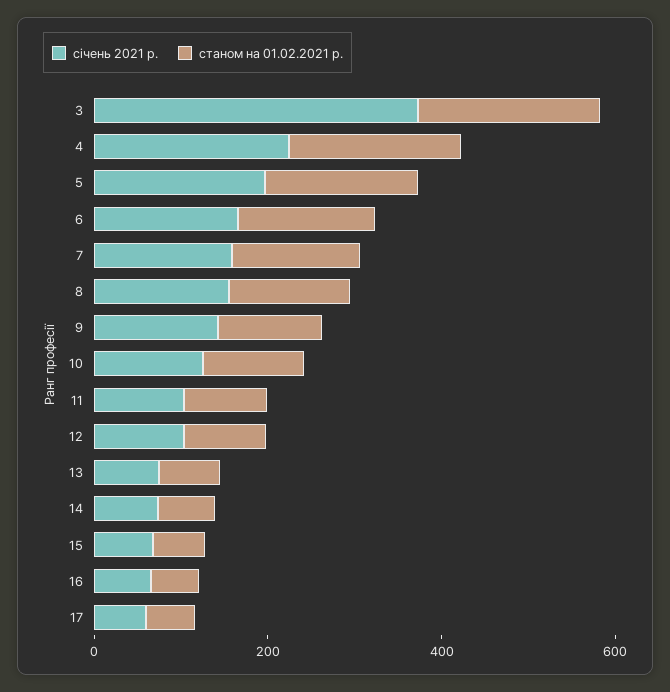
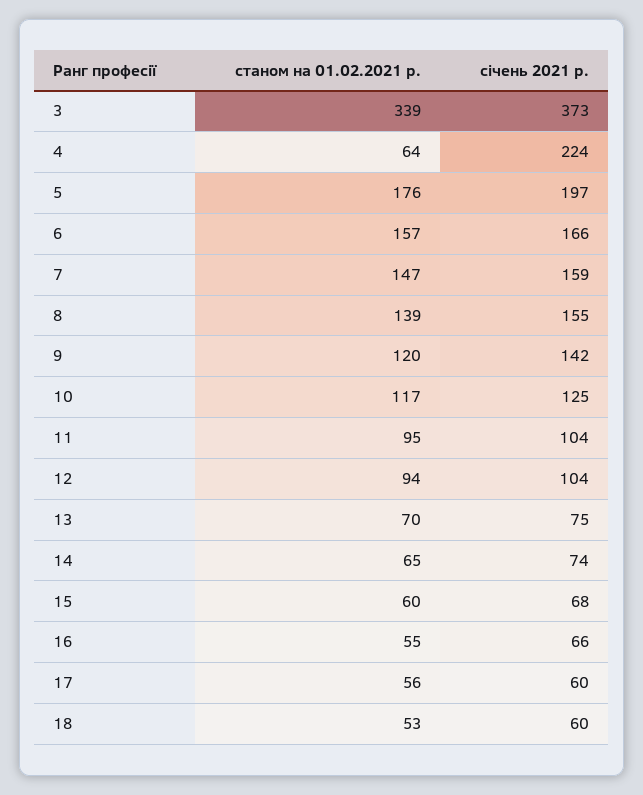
станом на 01.02.2021 р., 3: 200 -> 339
станом на 01.02.2021 р., 4: 200 -> 64
станом на 01.02.2021 р., 18: none -> 53
січень 2021 р., 18: none -> 60

